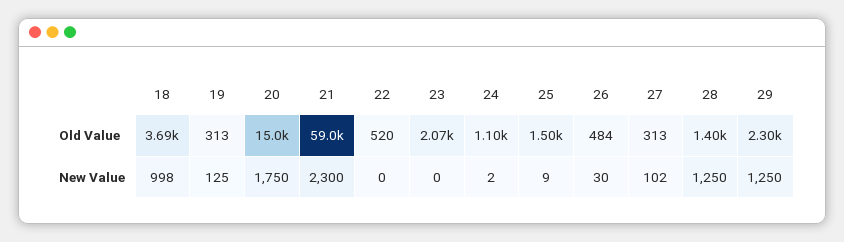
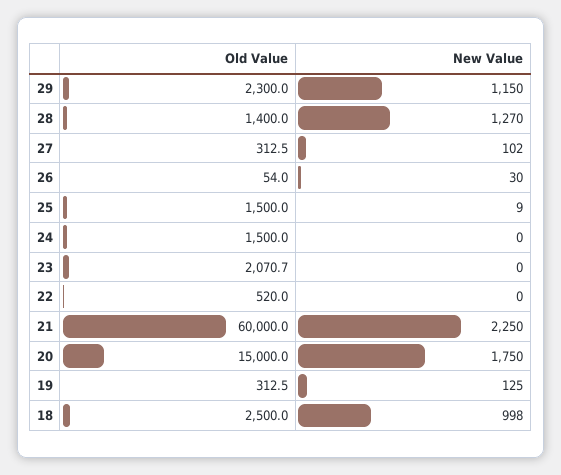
18, Old Value: 3690 -> 2500
21, Old Value: 59000 -> 60000
24, Old Value: 1100 -> 1500
26, Old Value: 484 -> 54
21, New Value: 2300 -> 2250
24, New Value: 2 -> 0
28, New Value: 1250 -> 1270
29, New Value: 1250 -> 1150

